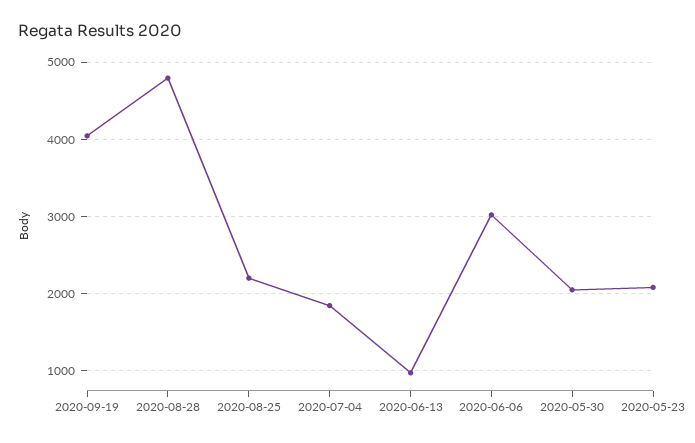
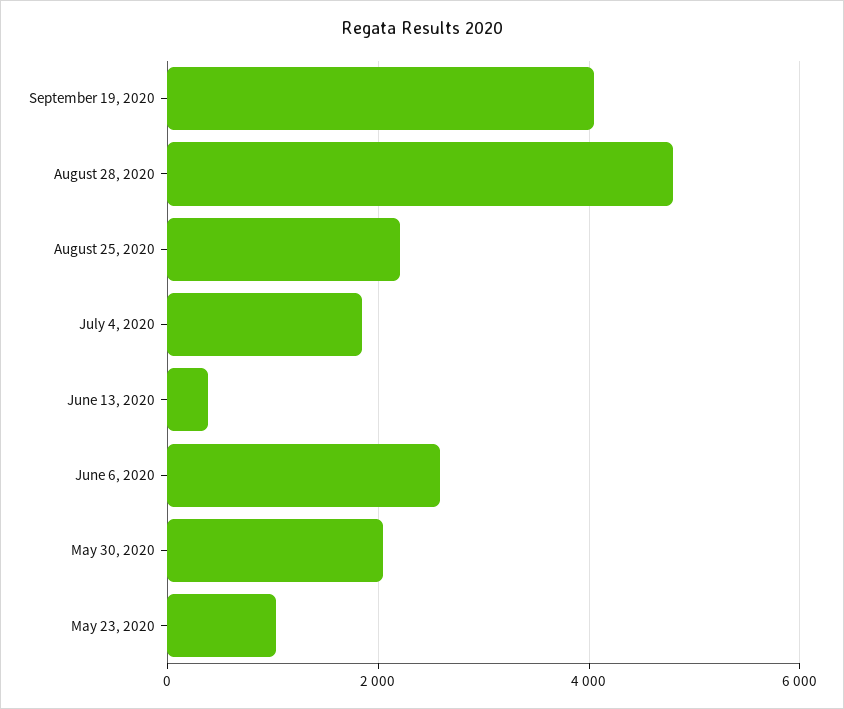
2020-06-13: 1000 -> 400
2020-06-06: 3000 -> 2600
2020-05-23: 2100 -> 1000

